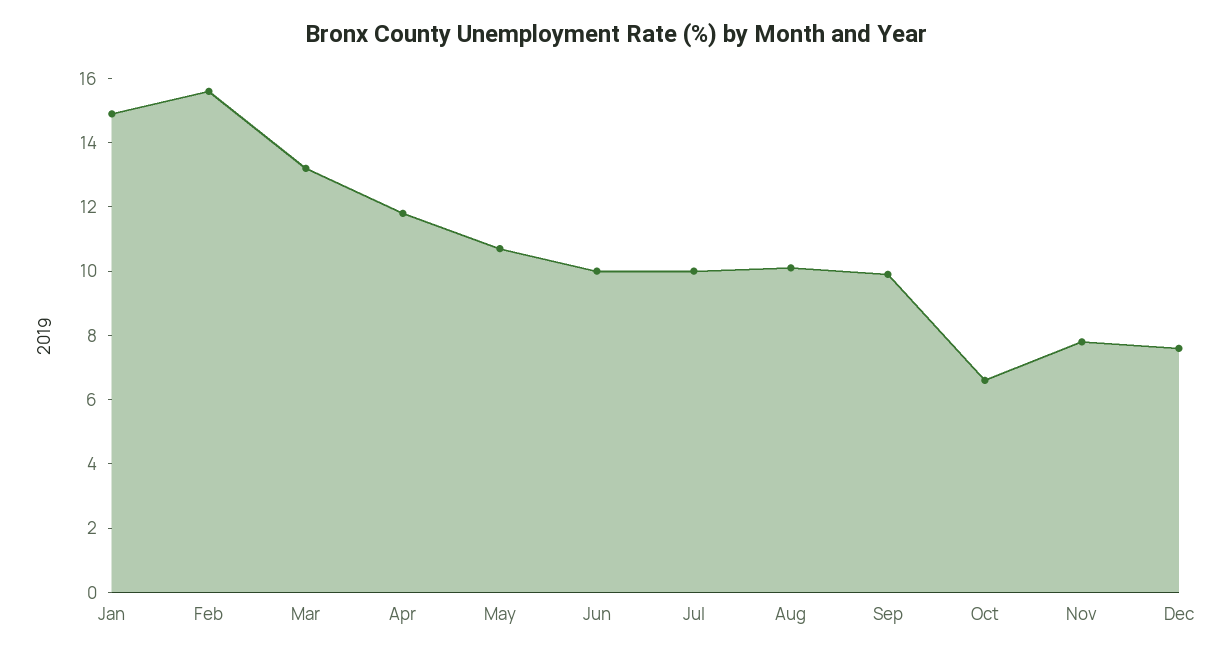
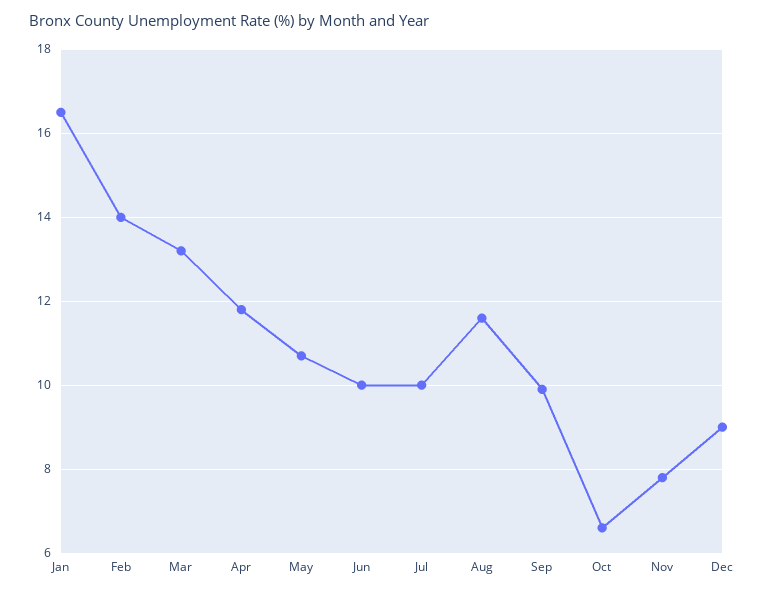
Jan: 15 -> 16.5
Feb: 15.5 -> 14
Aug: 10 -> 11.5
Dec: 7.5 -> 9

